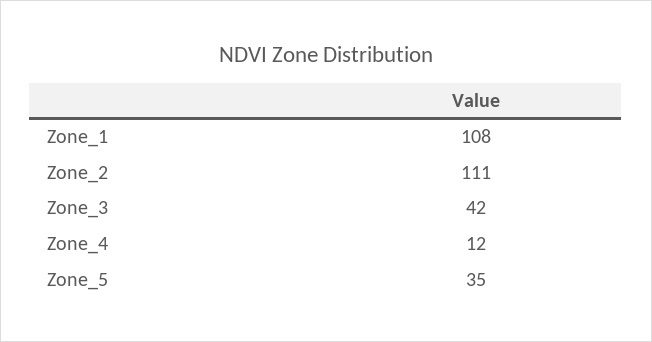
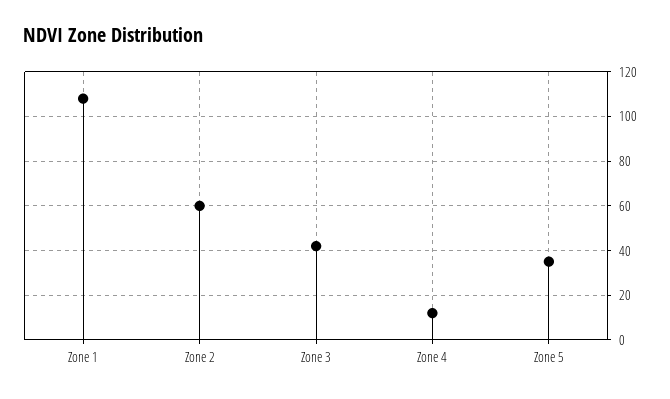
Zone_2: 111 -> 60

